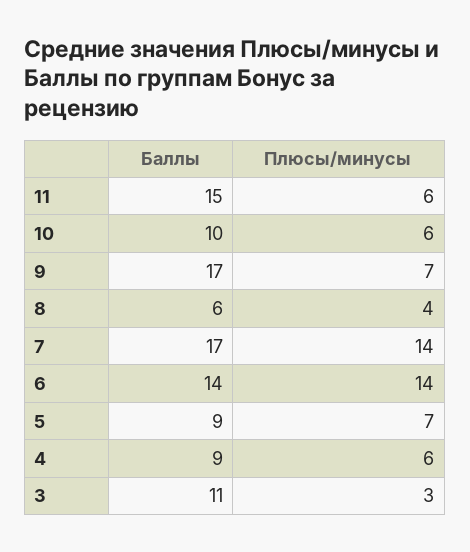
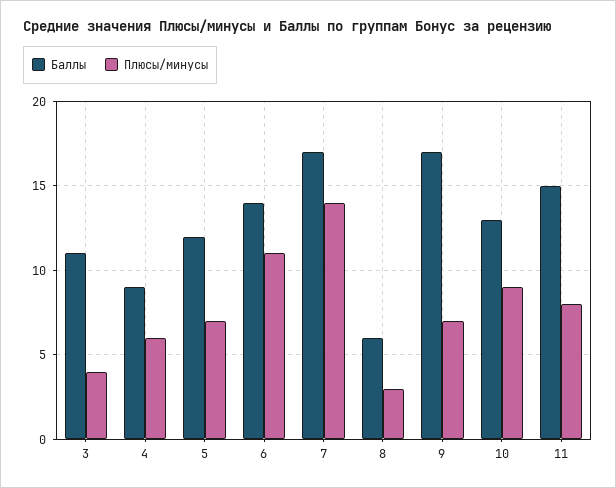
Плюсы/минусы, 11: 6 -> 8
Баллы, 10: 10 -> 13
Плюсы/минусы, 10: 6 -> 9
Плюсы/минусы, 8: 4 -> 3
Плюсы/минусы, 6: 14 -> 11
Баллы, 5: 9 -> 12
Плюсы/минусы, 3: 3 -> 4

